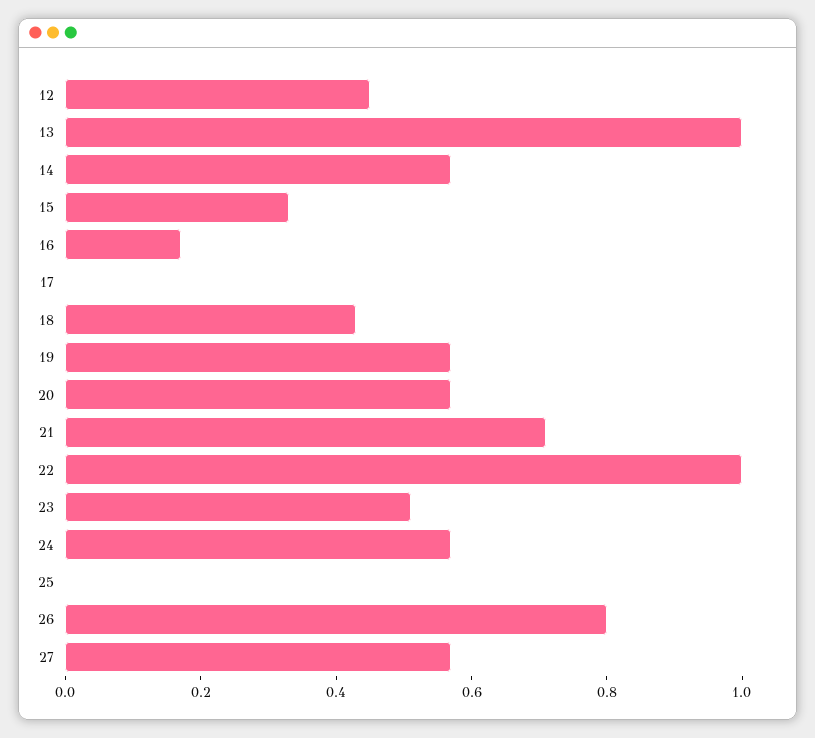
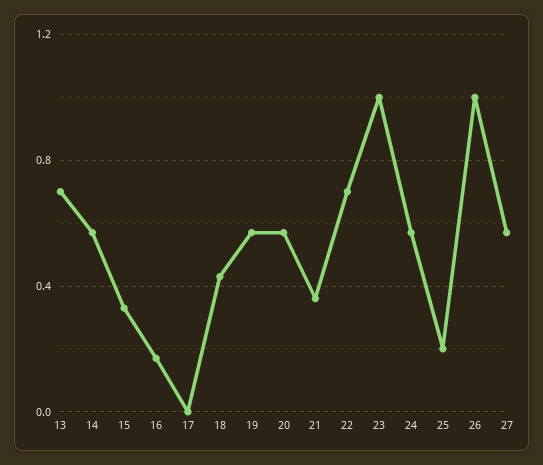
12: 0.45 -> none
13: 1 -> 0.7
21: 0.7 -> 0.35
22: 1 -> 0.7
23: 0.5 -> 1
25: 0 -> 0.2
26: 0.8 -> 1

